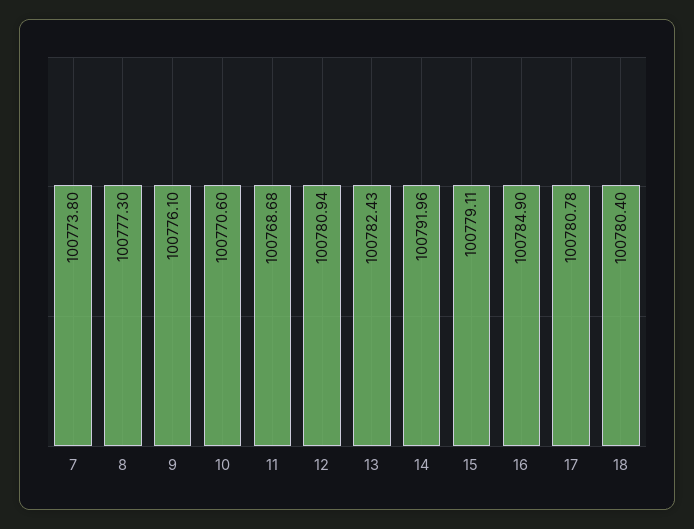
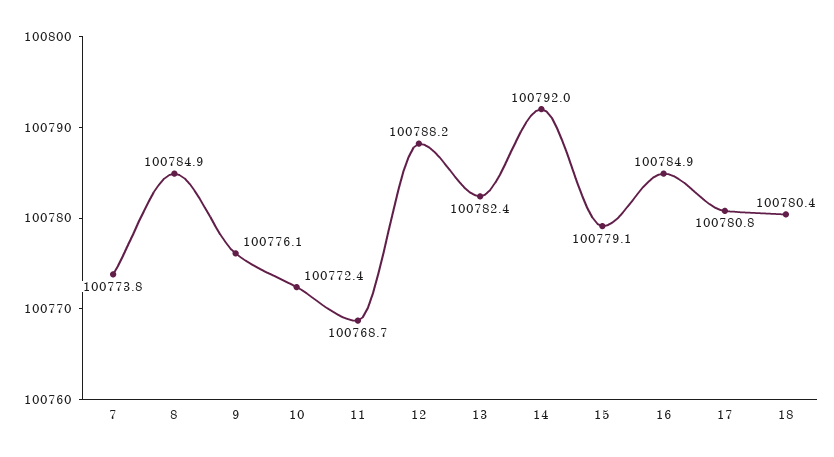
8: 100777.3 -> 100784.9
10: 100770.6 -> 100772.4
12: 100780.94 -> 100788.2

